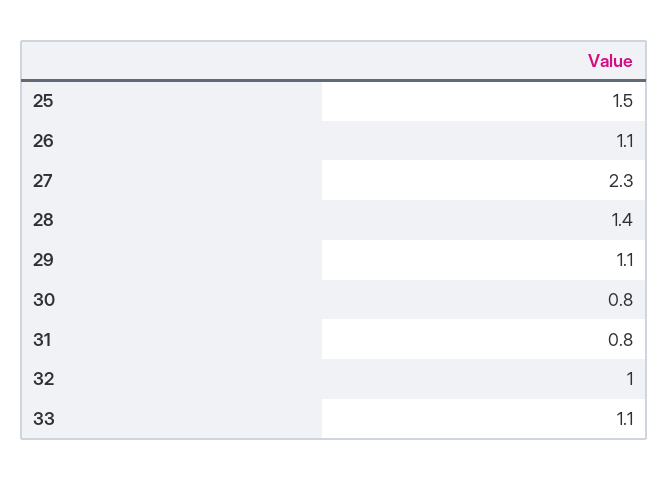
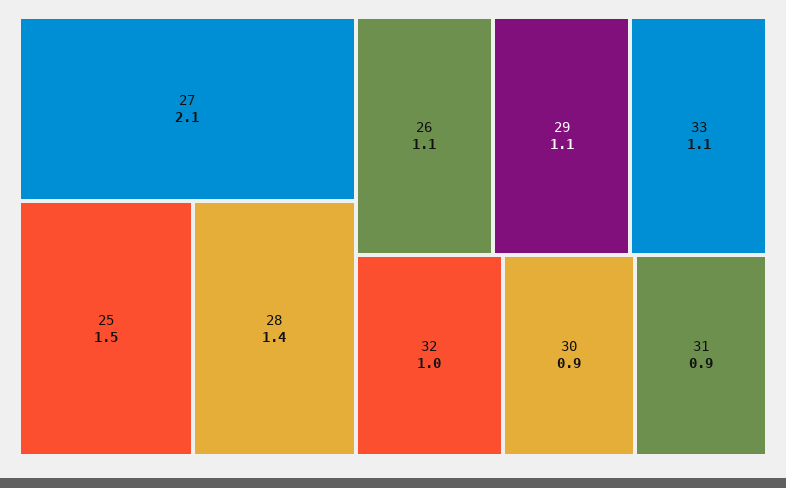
27: 2.3 -> 2.1
30: 0.8 -> 0.9
31: 0.8 -> 0.9

